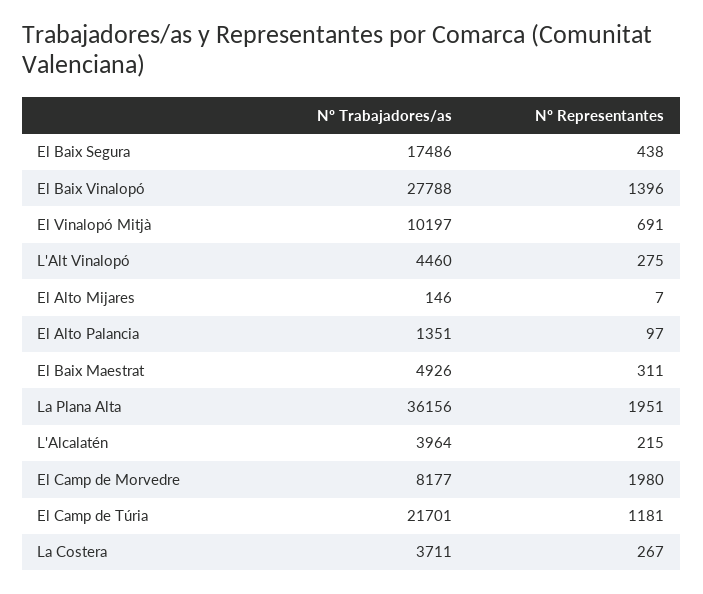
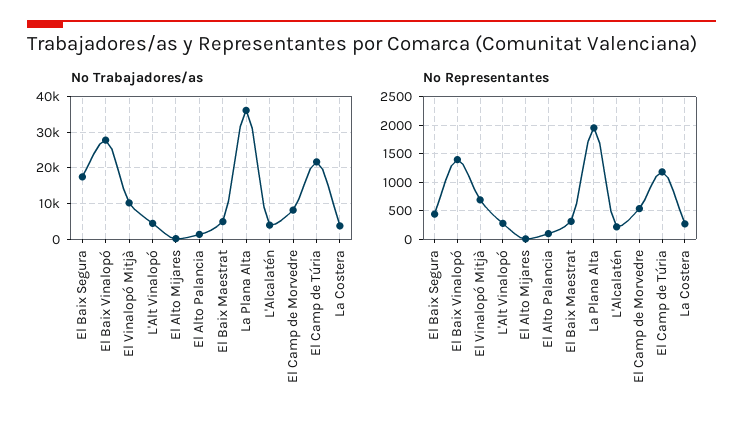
Nº Representantes, El Camp de Morvedre: 1980 -> 500

